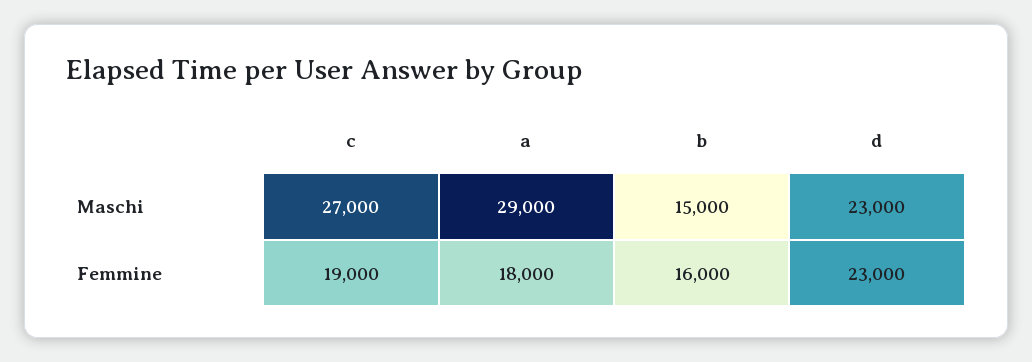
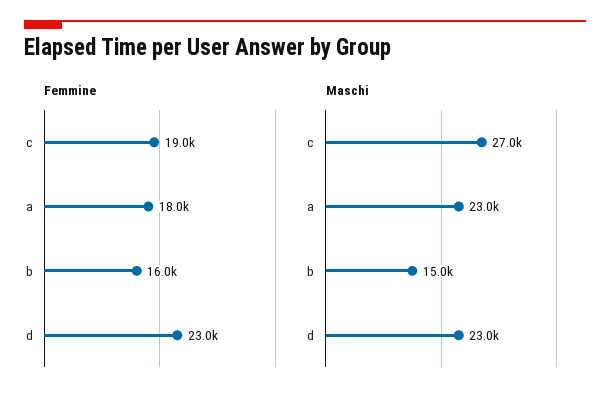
Maschi, a: 29000 -> 23000

